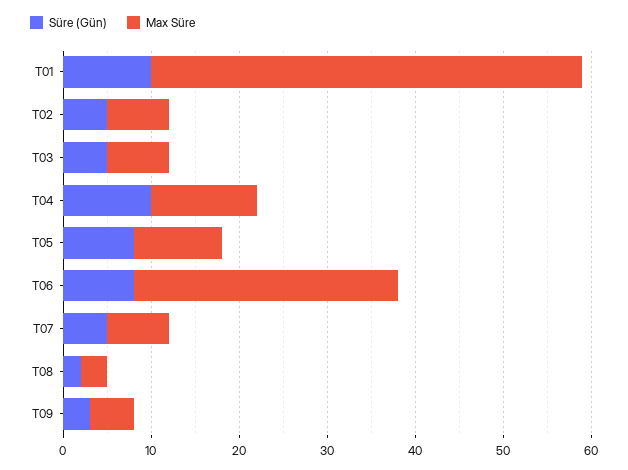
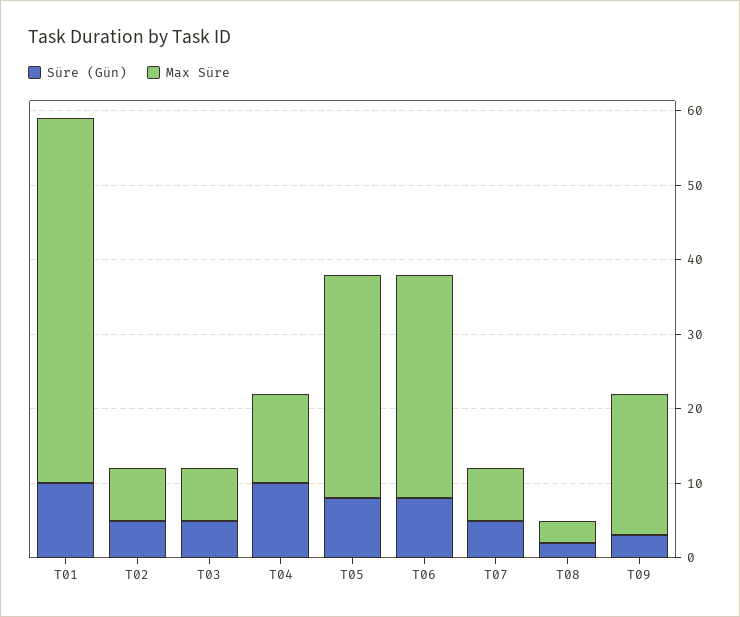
Max Süre, T05: 10 -> 30
Max Süre, T09: 5 -> 20

